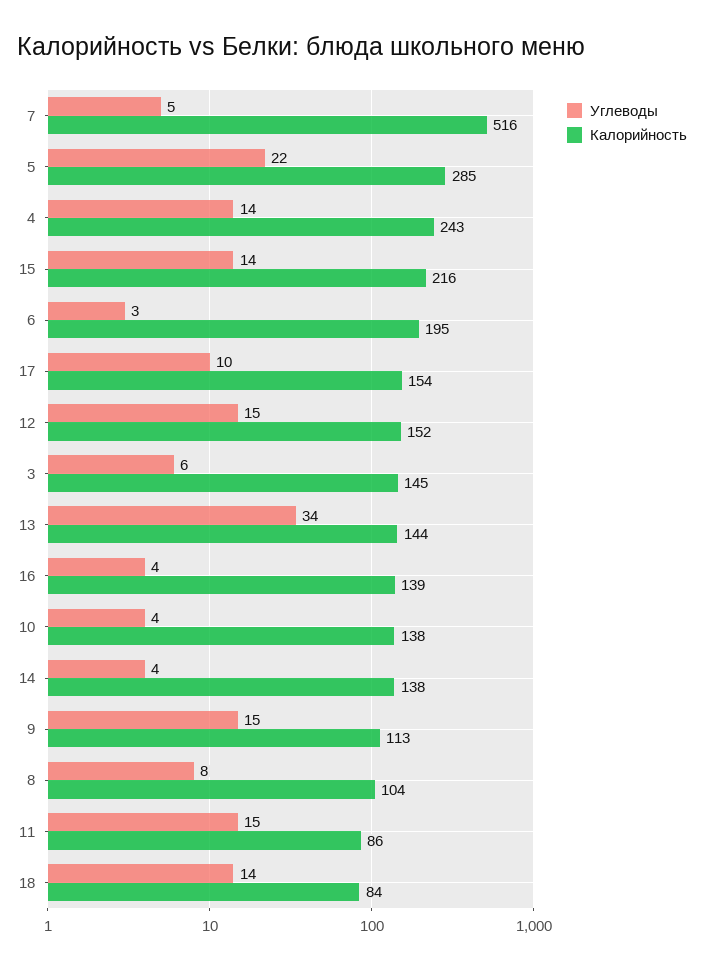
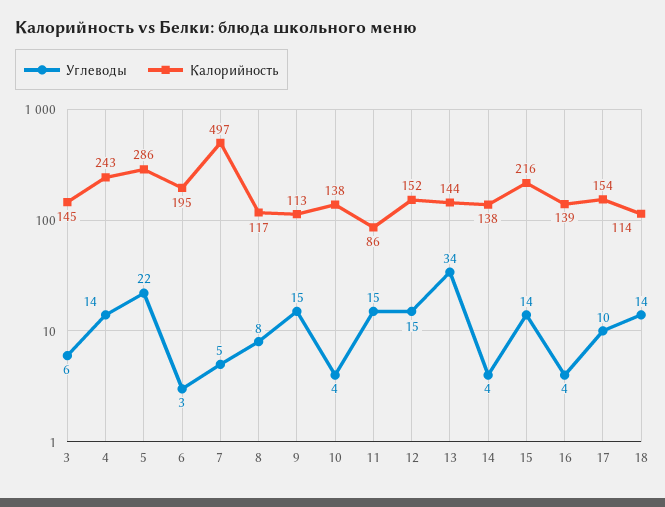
Калорийность, 7: 516 -> 497
Калорийность, 5: 285 -> 286
Калорийность, 8: 104 -> 117
Калорийность, 18: 84 -> 114

